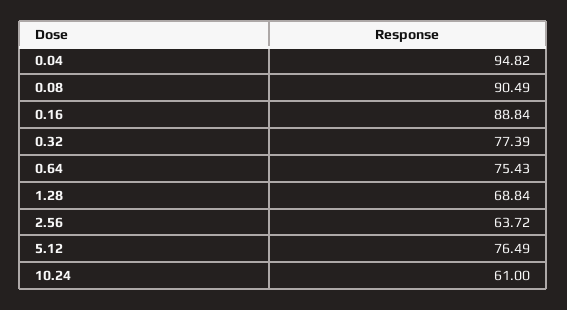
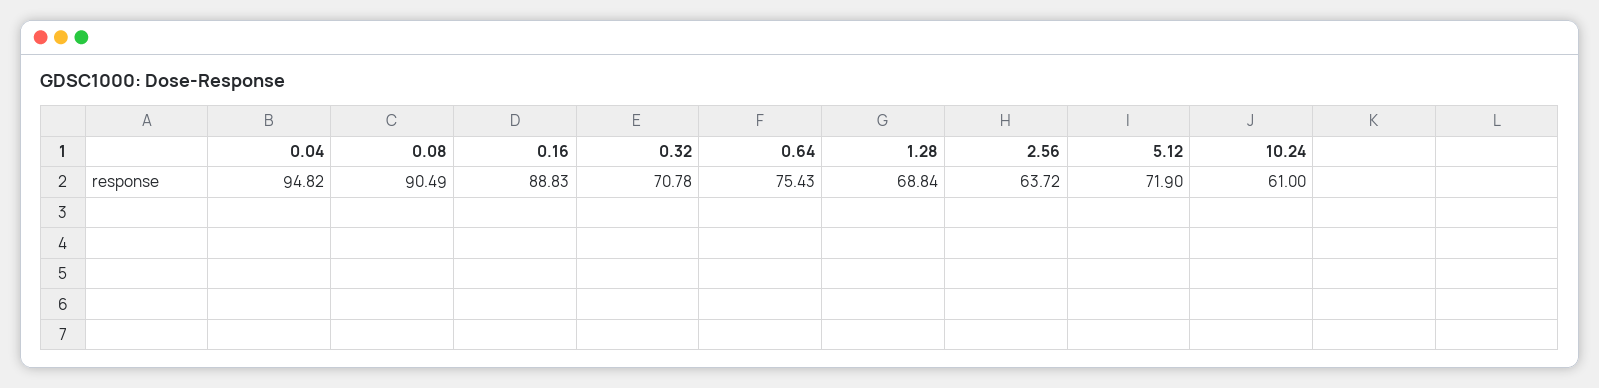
0.16: 88.84 -> 88.83
0.32: 77.39 -> 70.78
5.12: 76.49 -> 71.9

